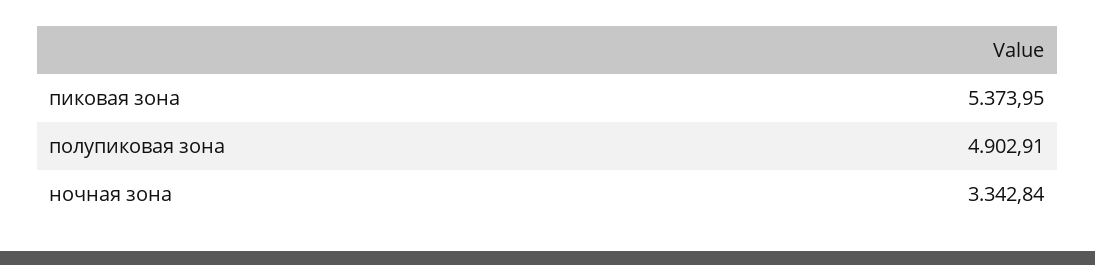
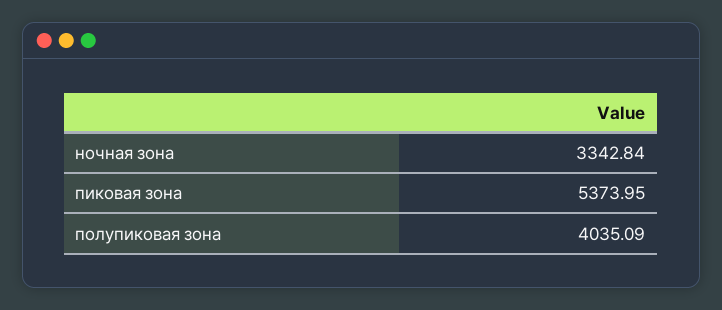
полупиковая зона: 4902.91 -> 4035.09

